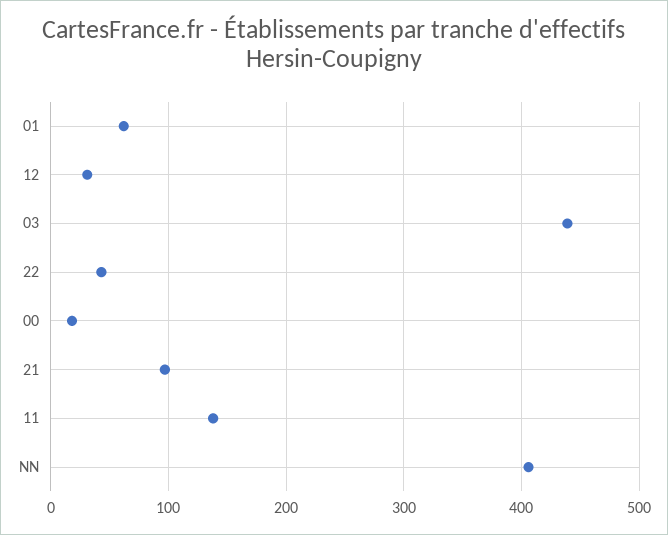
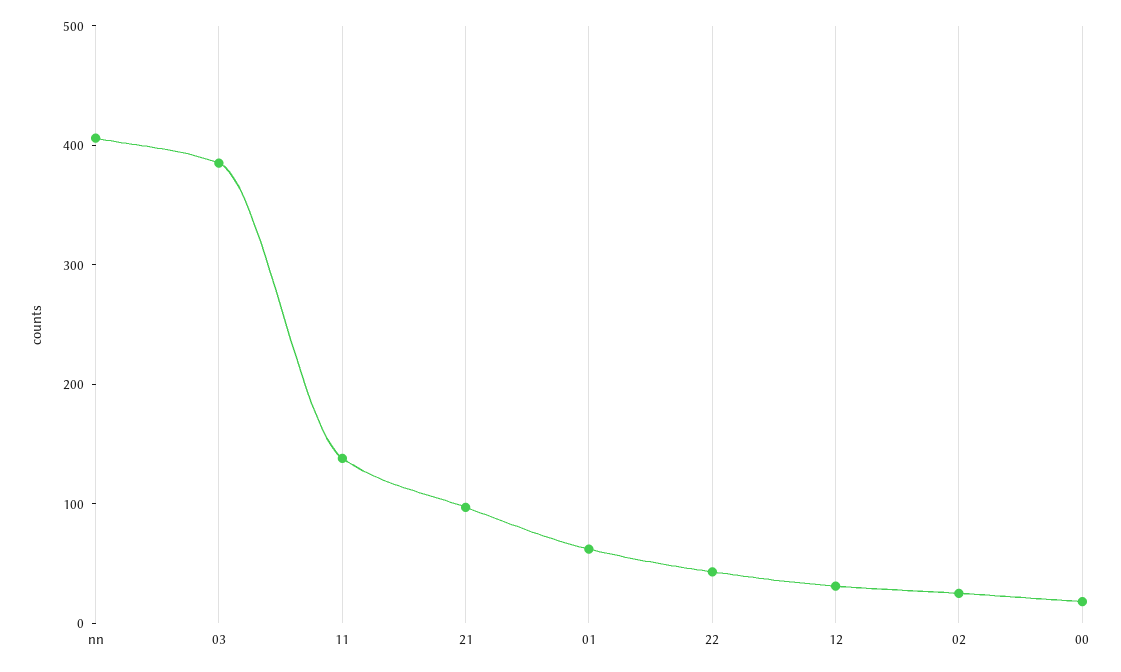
03: 440 -> 380
02: none -> 20

